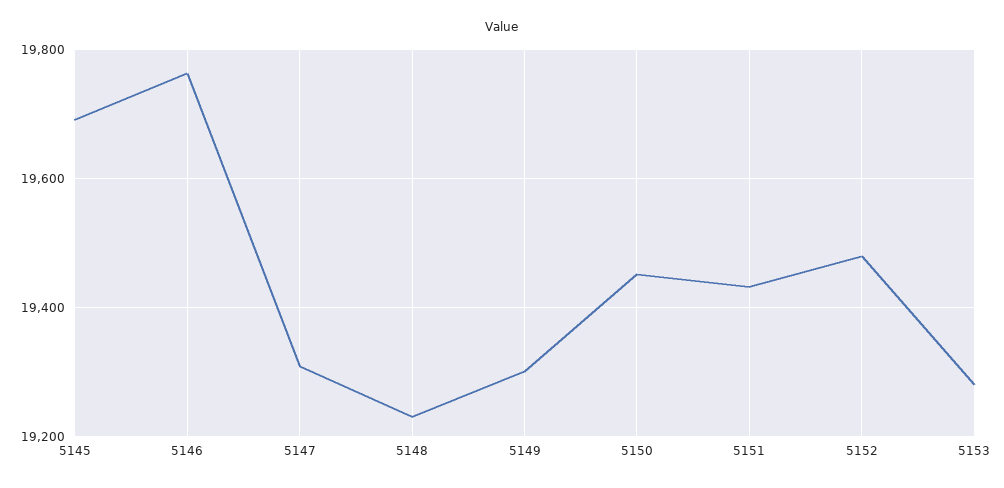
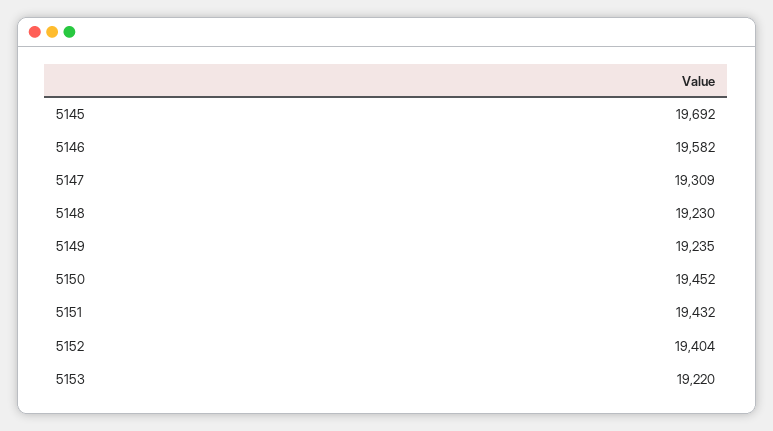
5146: 19760 -> 19582
5149: 19300 -> 19235
5152: 19480 -> 19404
5153: 19280 -> 19220

